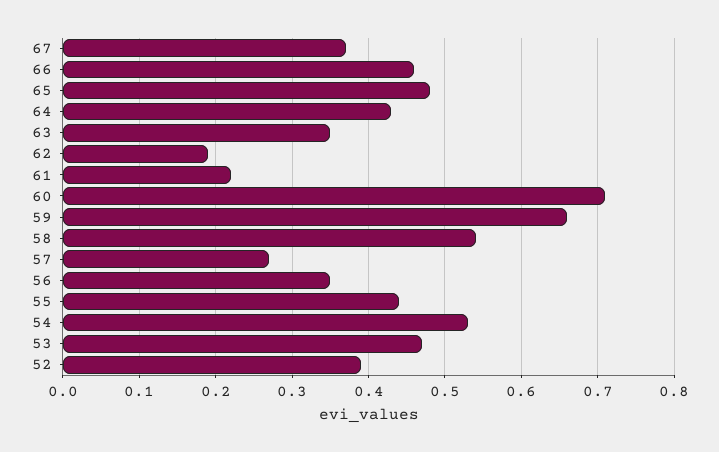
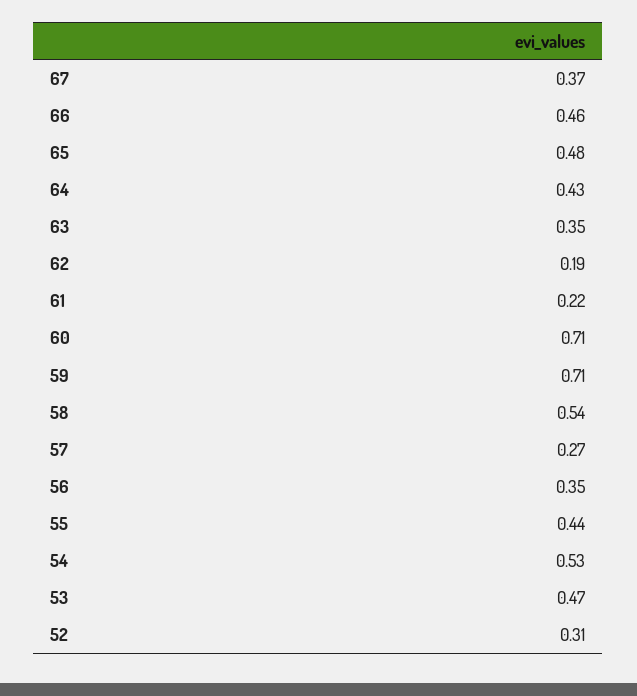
59: 0.66 -> 0.71
52: 0.39 -> 0.31

